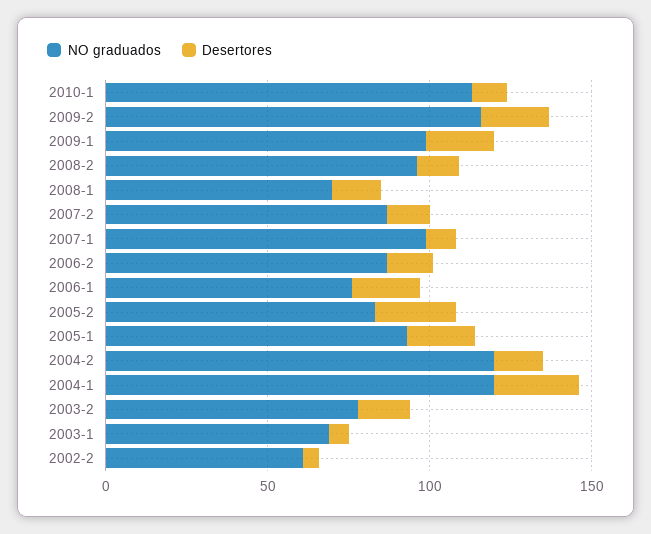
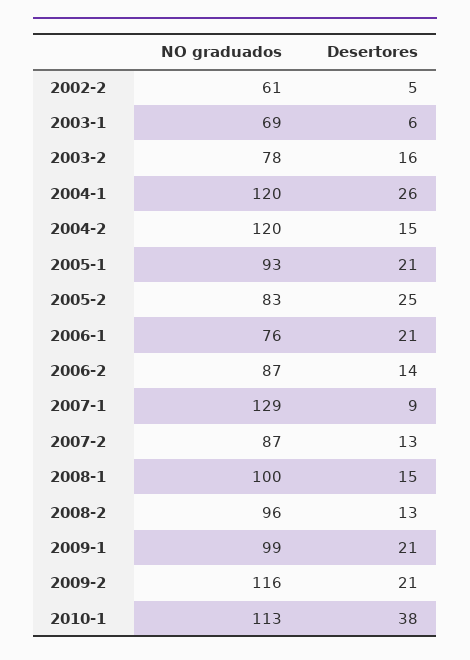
Desertores, 2010-1: 10 -> 38
NO graduados, 2008-1: 70 -> 100
NO graduados, 2007-1: 100 -> 129

